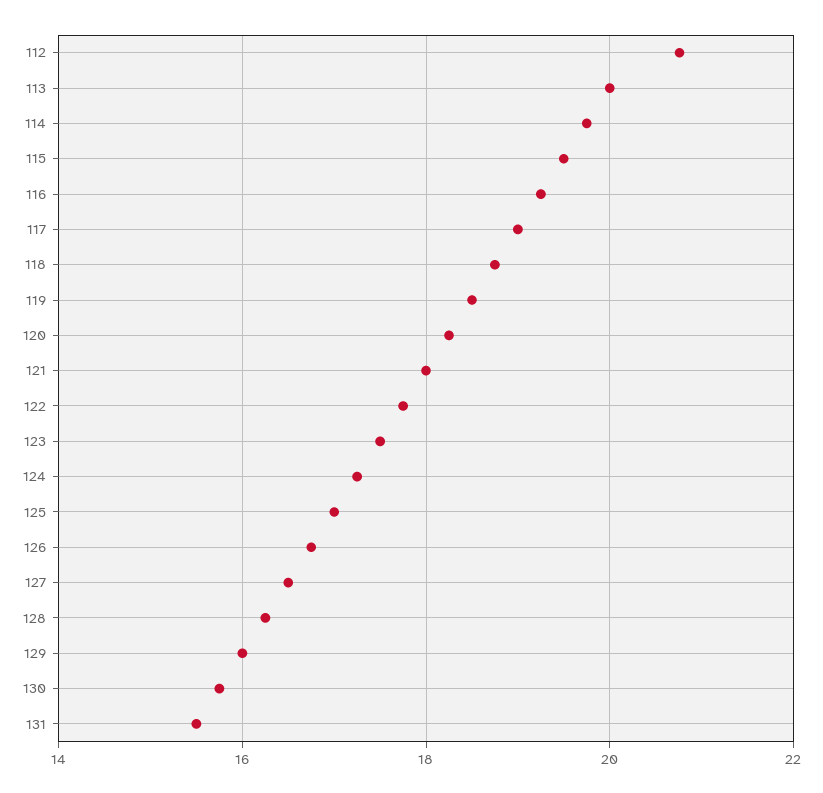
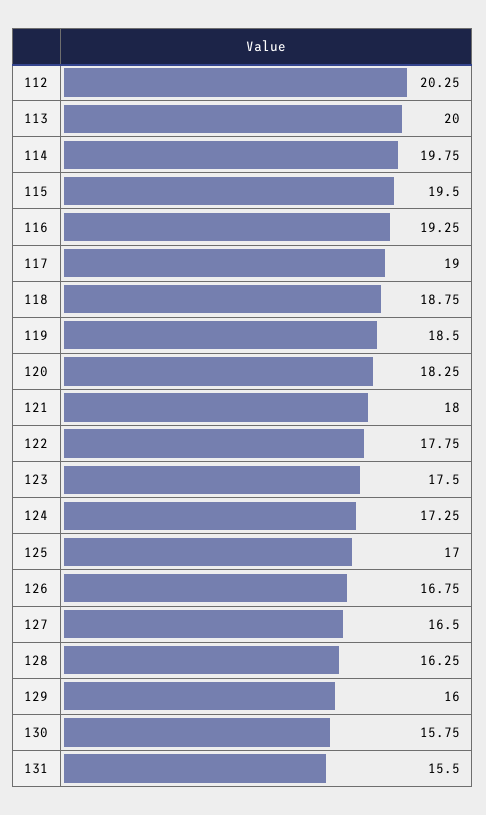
112: 20.8 -> 20.25

